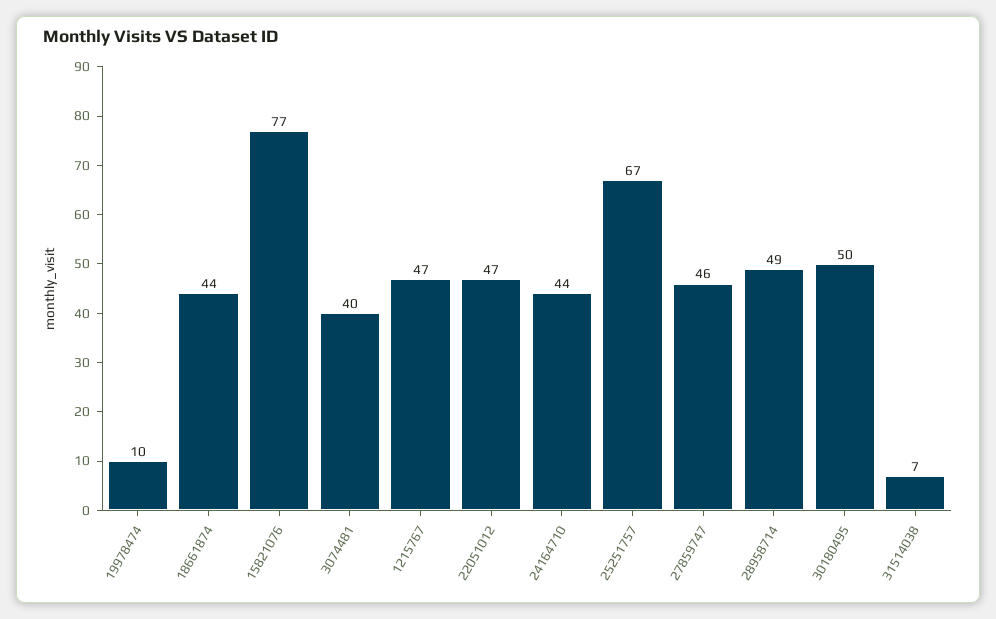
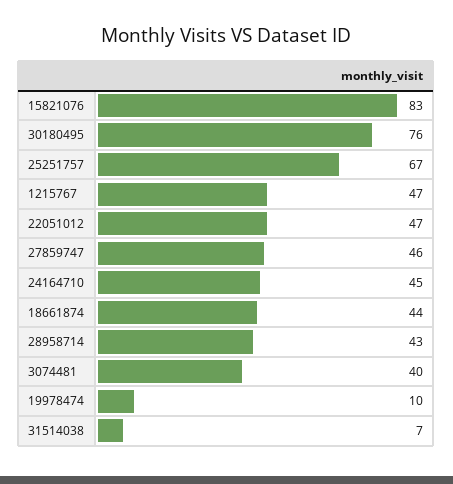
15821076: 77 -> 83
24164710: 44 -> 45
28958714: 49 -> 43
30180495: 50 -> 76

